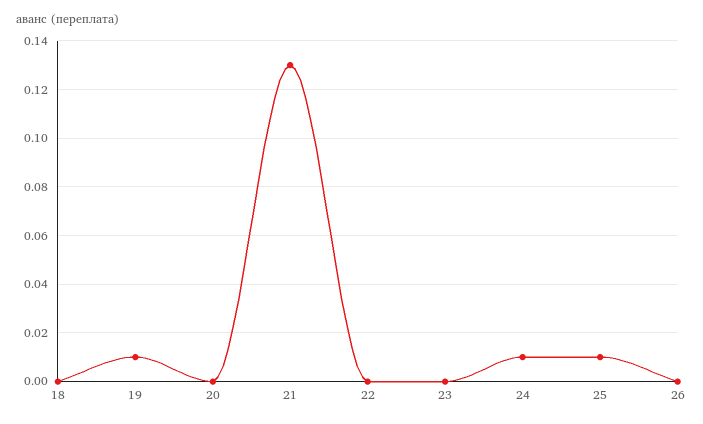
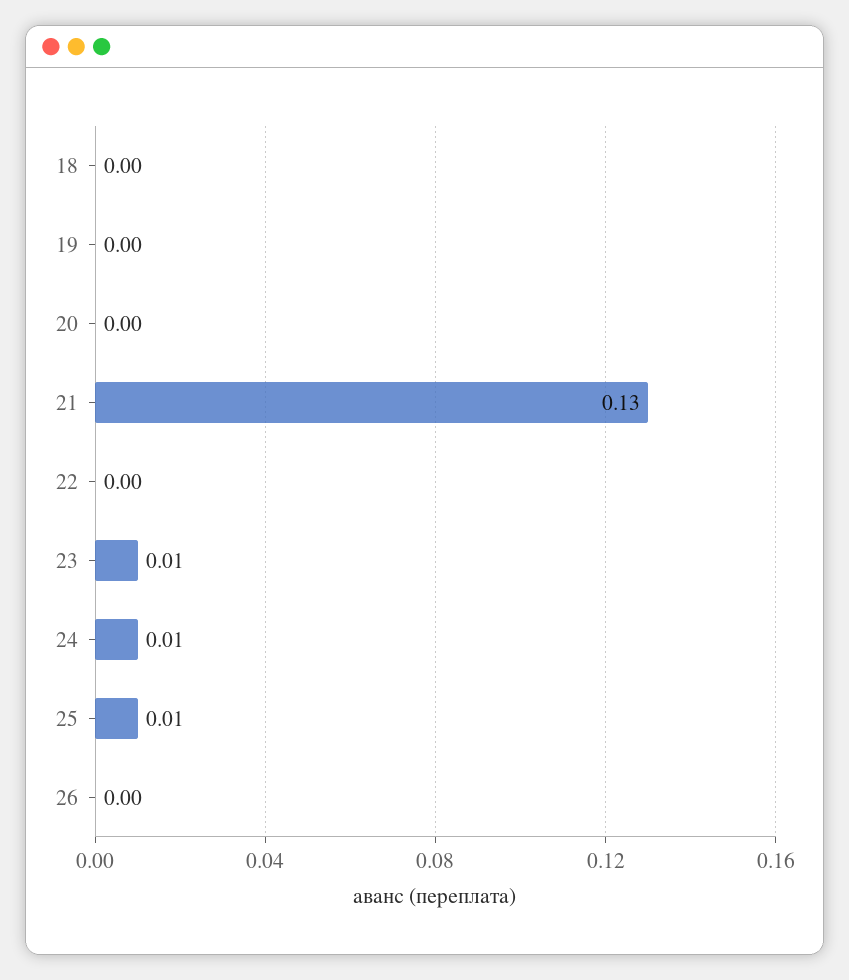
19: 0.01 -> 0
23: 0 -> 0.01

